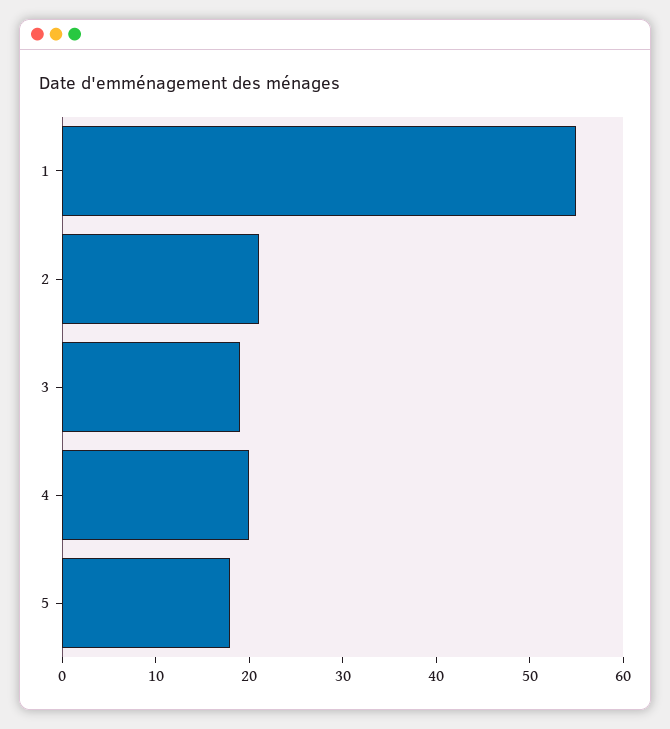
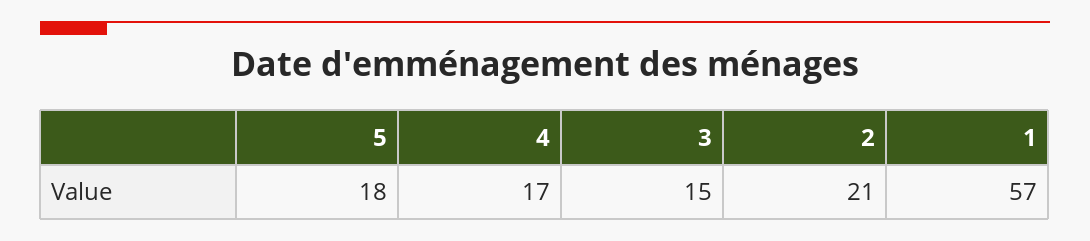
1: 55 -> 57
3: 19 -> 15
4: 20 -> 17

